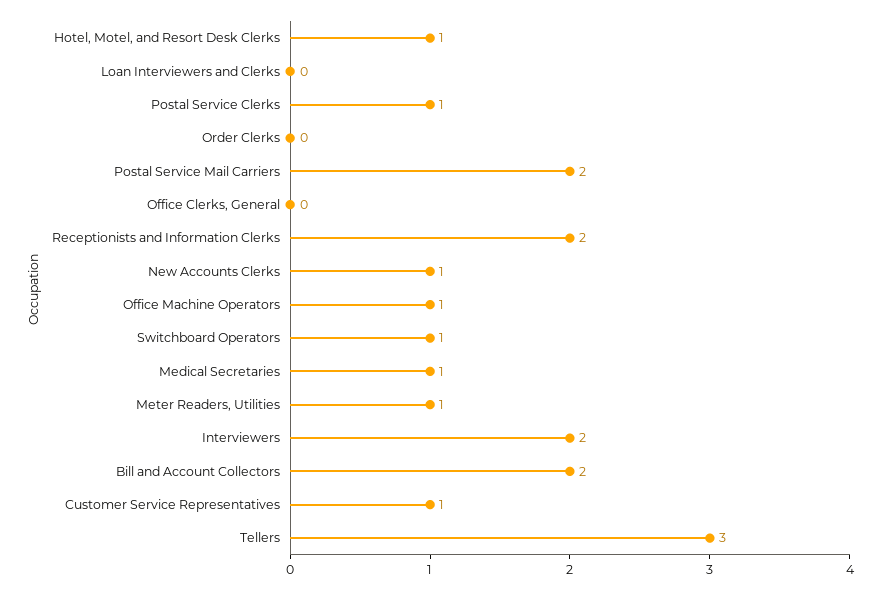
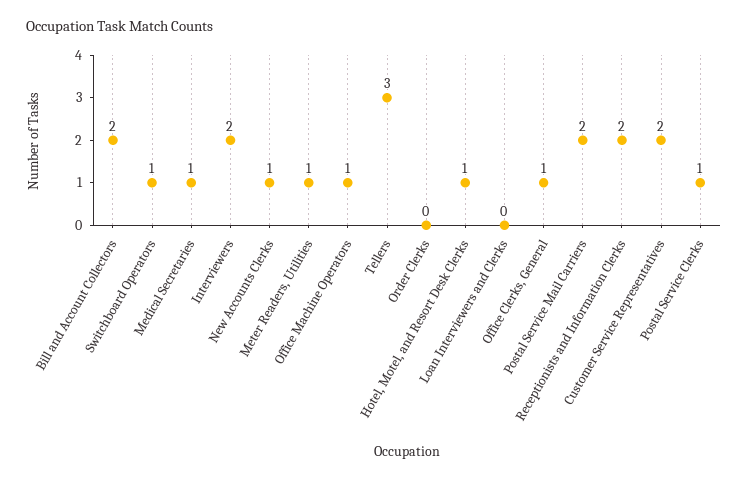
Office Clerks, General: 0 -> 1
Customer Service Representatives: 1 -> 2

